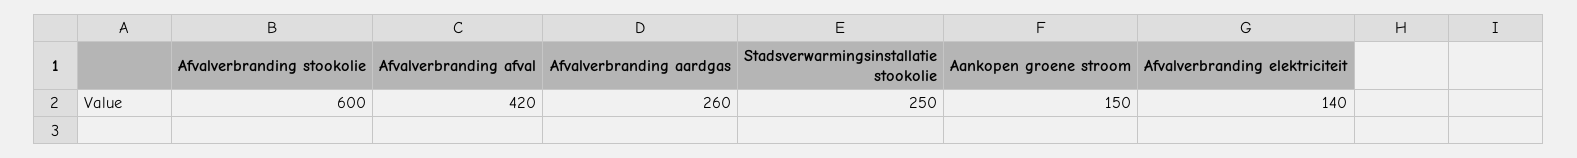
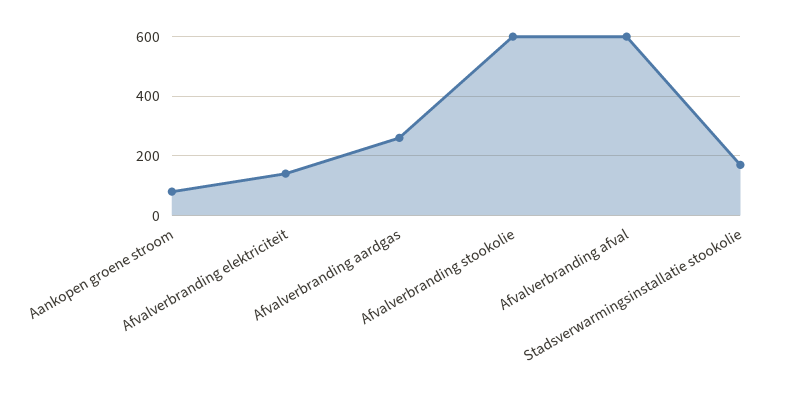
Afvalverbranding afval: 420 -> 600
Stadsverwarmingsinstallatie stookolie: 250 -> 175
Aankopen groene stroom: 150 -> 75

